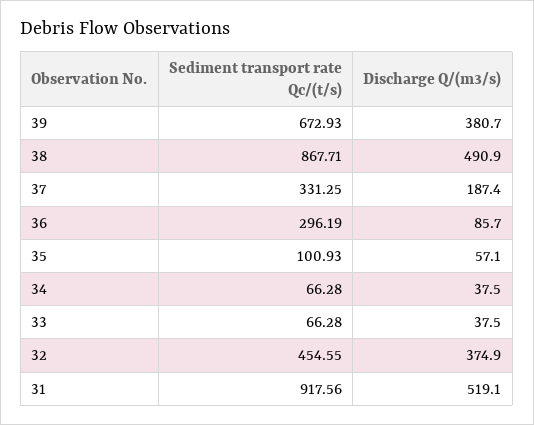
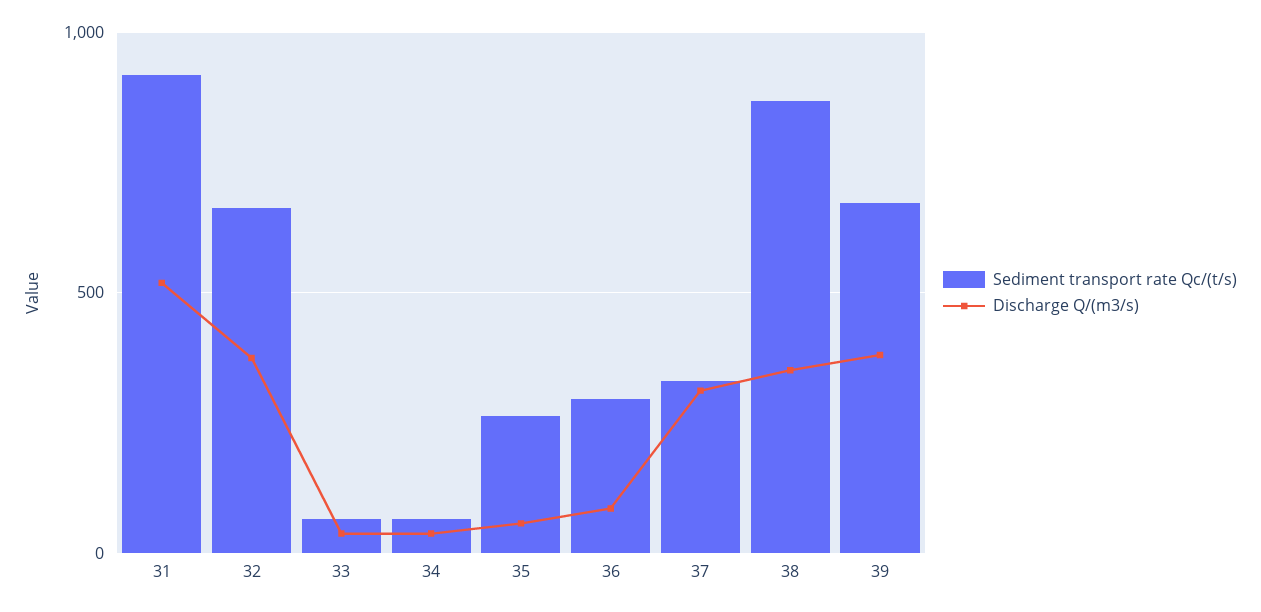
Discharge Q/(m3/s), 38: 490.9 -> 350
Discharge Q/(m3/s), 37: 187.4 -> 300
Sediment transport rate Qc/(t/s), 35: 100.93 -> 250
Sediment transport rate Qc/(t/s), 32: 454.55 -> 650

